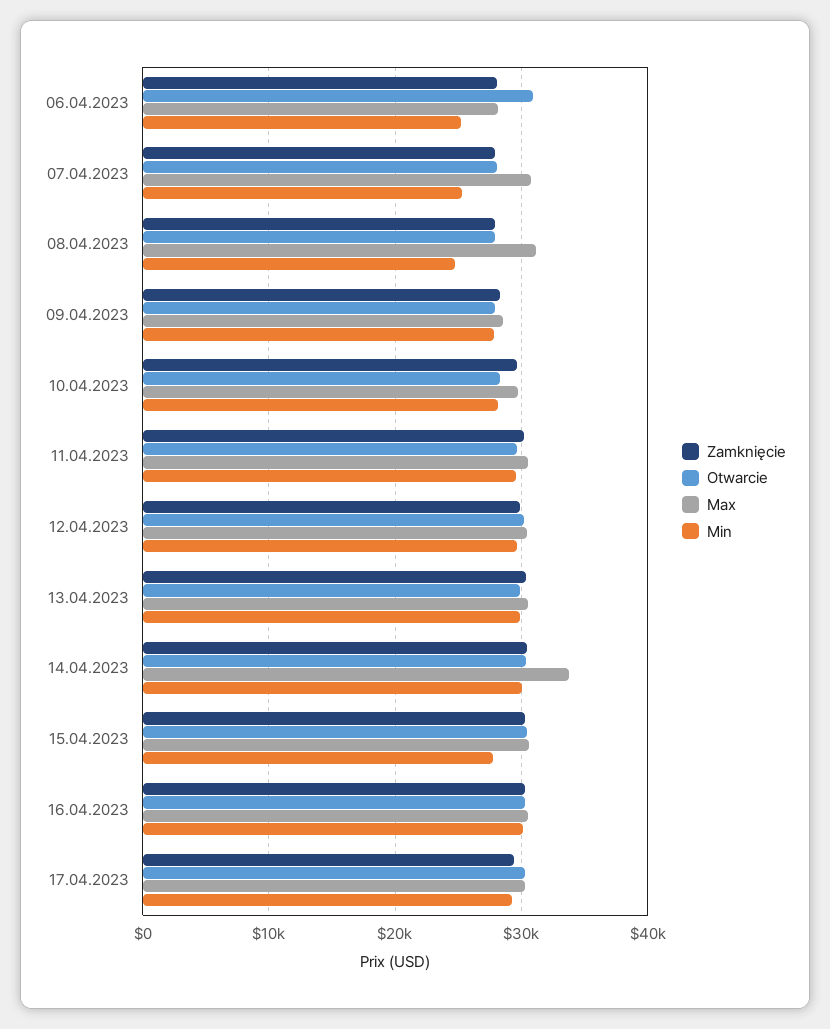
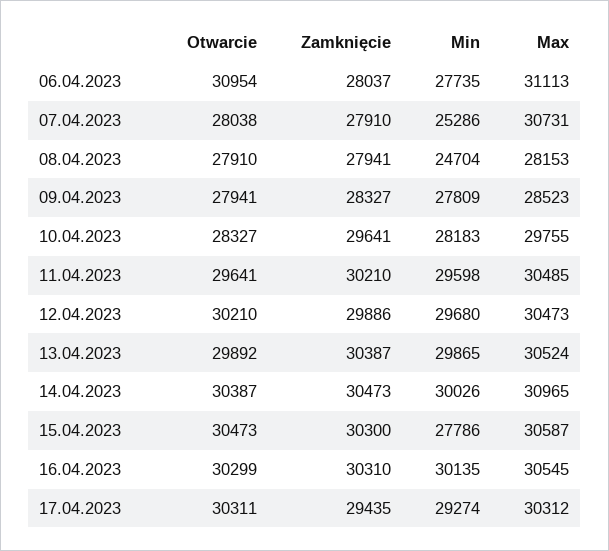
Max, 06.04.2023: 28000 -> 31113
Min, 06.04.2023: 25000 -> 27735
Max, 08.04.2023: 31000 -> 28153
Max, 14.04.2023: 34000 -> 30965

